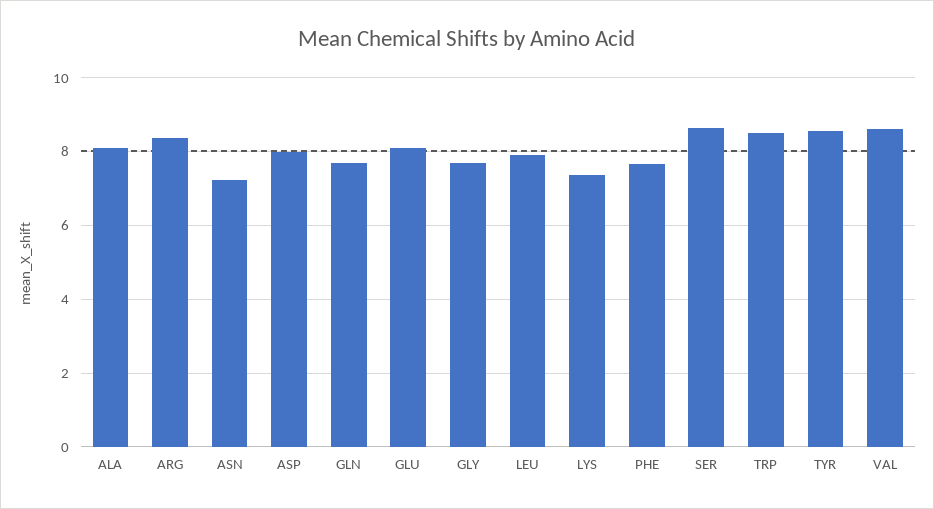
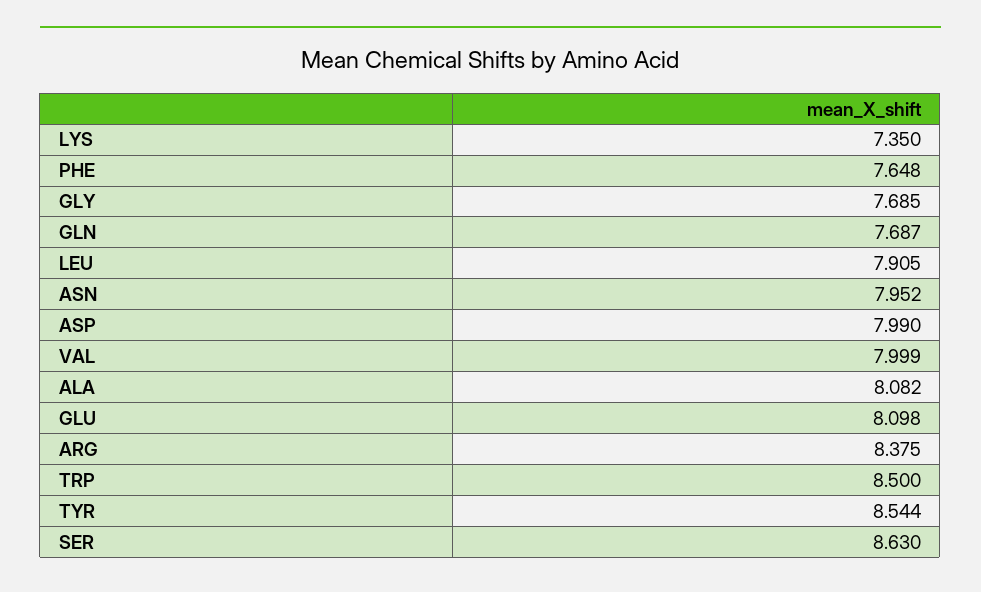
ASN: 7.2 -> 7.952
VAL: 8.6 -> 7.999

